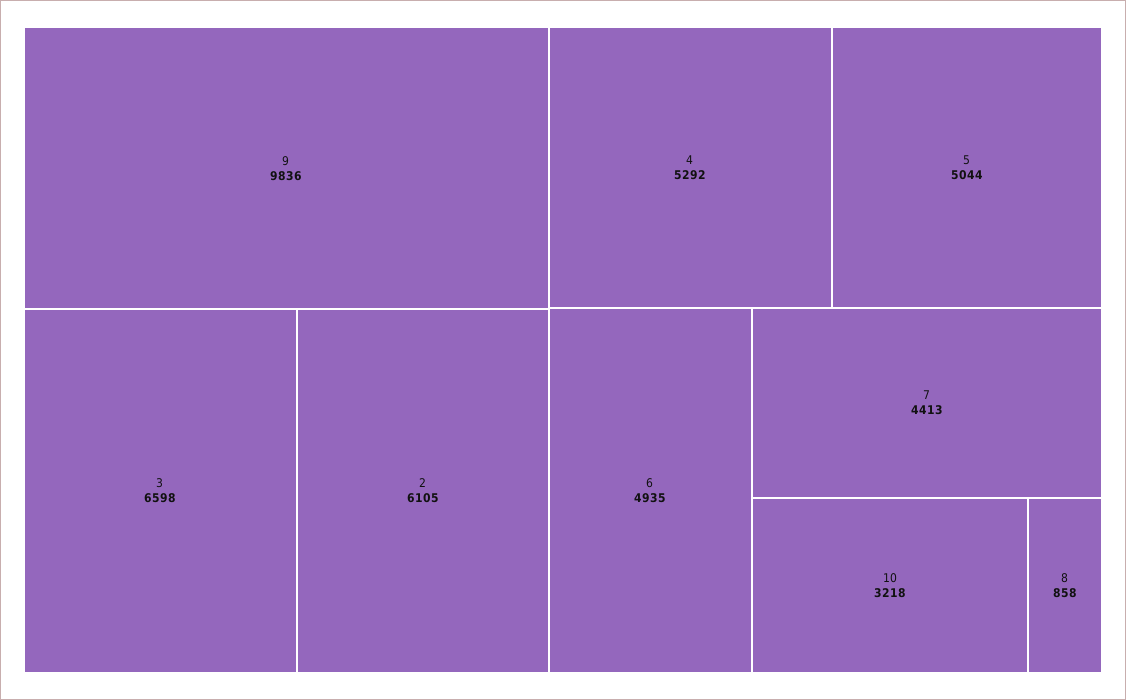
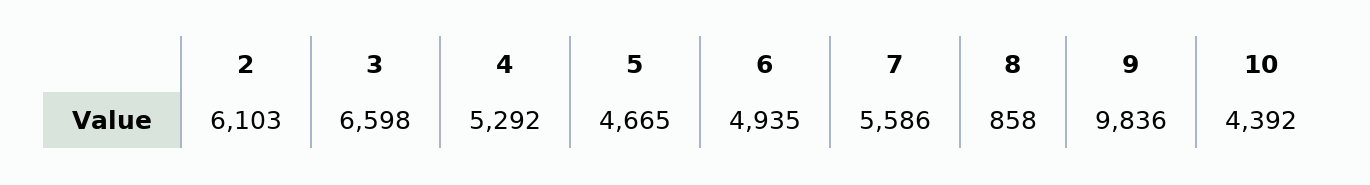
2: 6105 -> 6103
5: 5044 -> 4665
7: 4413 -> 5586
10: 3218 -> 4392

